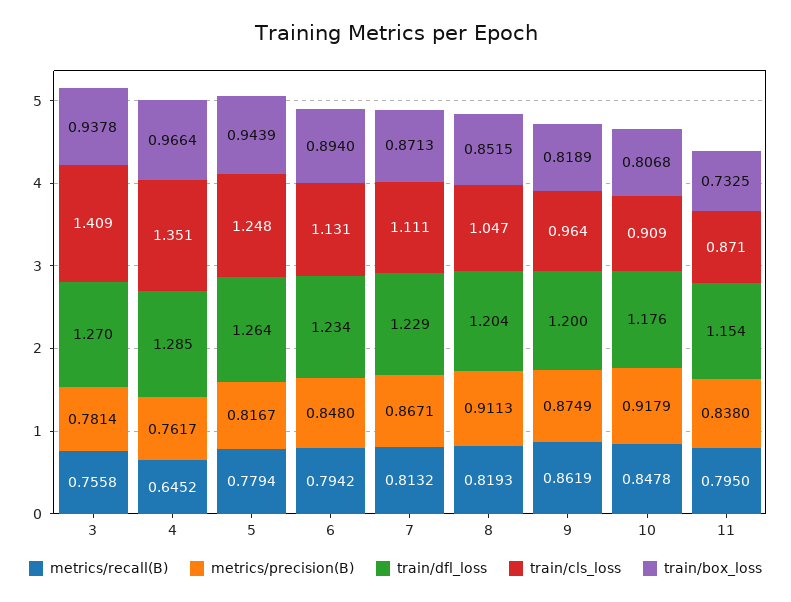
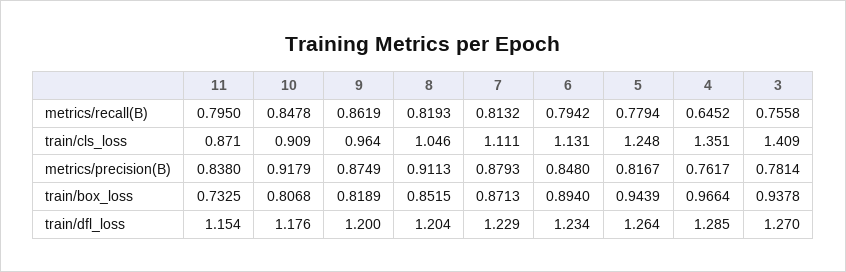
metrics/precision(B), 7: 0.8671 -> 0.8793
train/cls_loss, 8: 1.047 -> 1.046

